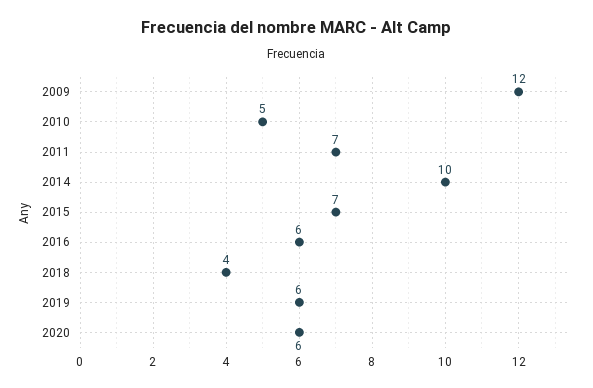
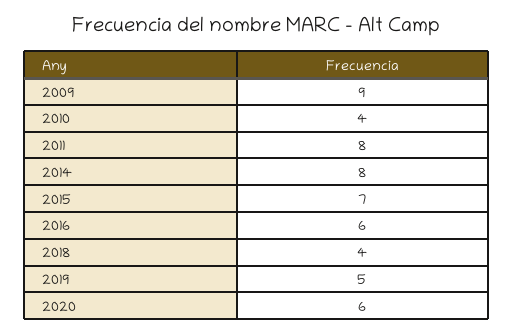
2009: 12 -> 9
2010: 5 -> 4
2011: 7 -> 8
2014: 10 -> 8
2019: 6 -> 5

